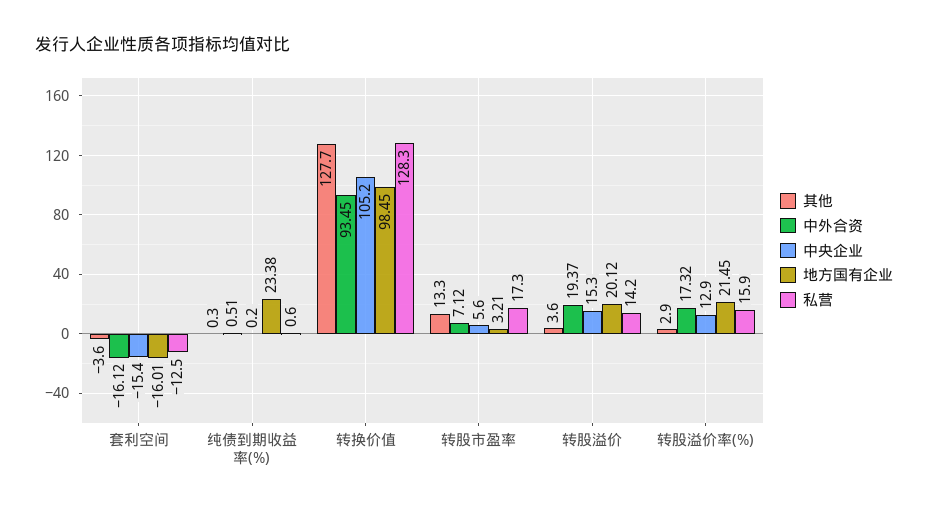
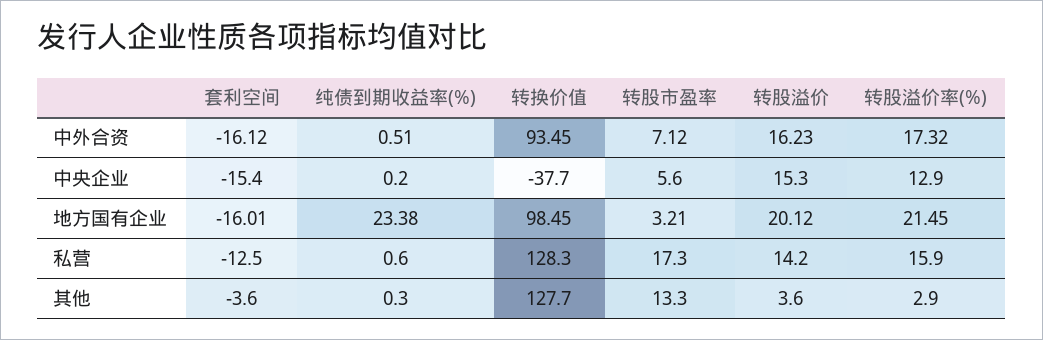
中央企业, 转换价值: 105.2 -> -37.7
中外合资, 转股溢价: 19.37 -> 16.23

